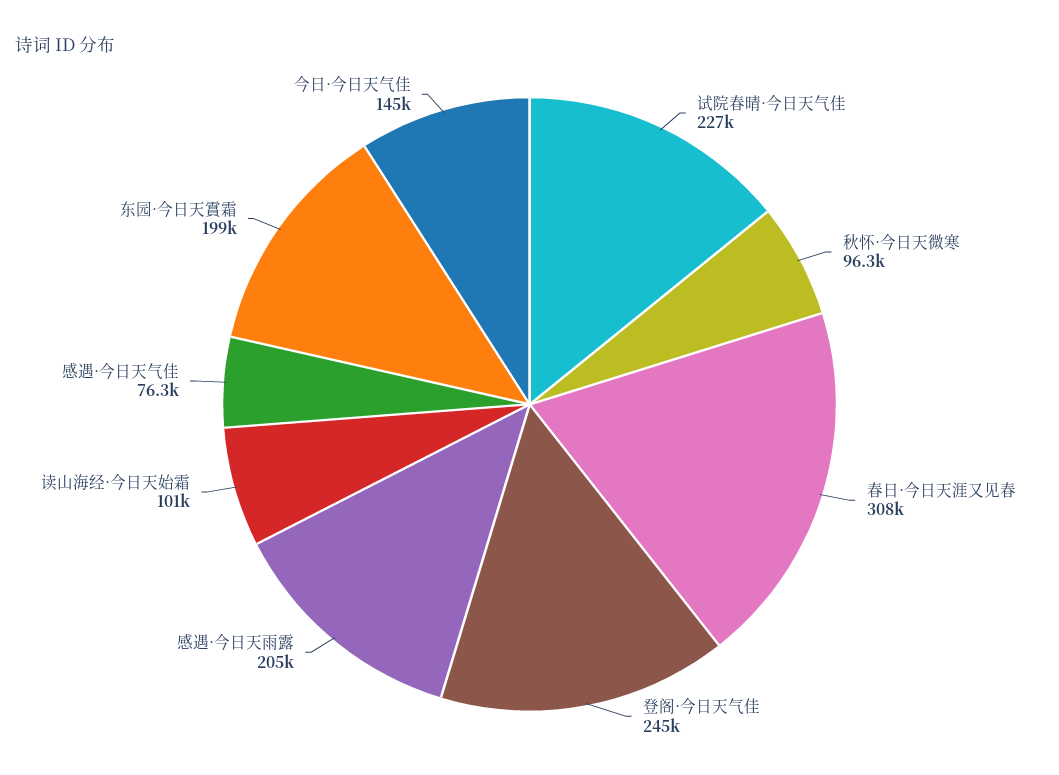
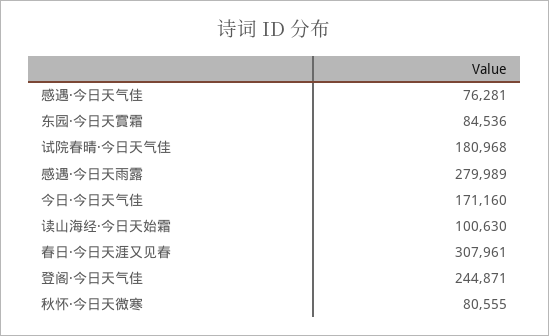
试院春晴·今日天气佳: 227000 -> 180968
秋怀·今日天微寒: 96300 -> 80555
感遇·今日天雨露: 205000 -> 279989
东园·今日天霣霜: 199000 -> 84536
今日·今日天气佳: 145000 -> 171160

